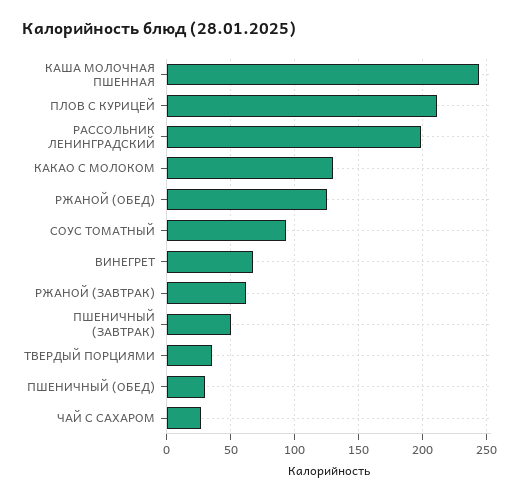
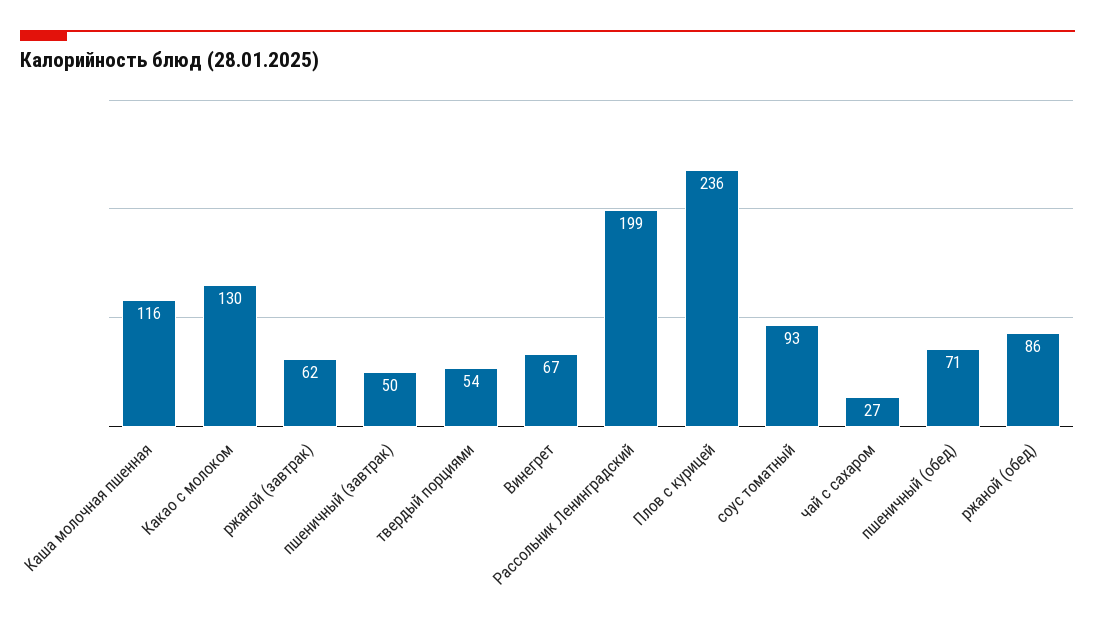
КАША МОЛОЧНАЯ ПШЕННАЯ: 245 -> 116
ПЛОВ С КУРИЦЕЙ: 210 -> 236
РЖАНОЙ (ОБЕД): 125 -> 86
ТВЕРДЫЙ ПОРЦИЯМИ: 35 -> 54
ПШЕНИЧНЫЙ (ОБЕД): 30 -> 71

